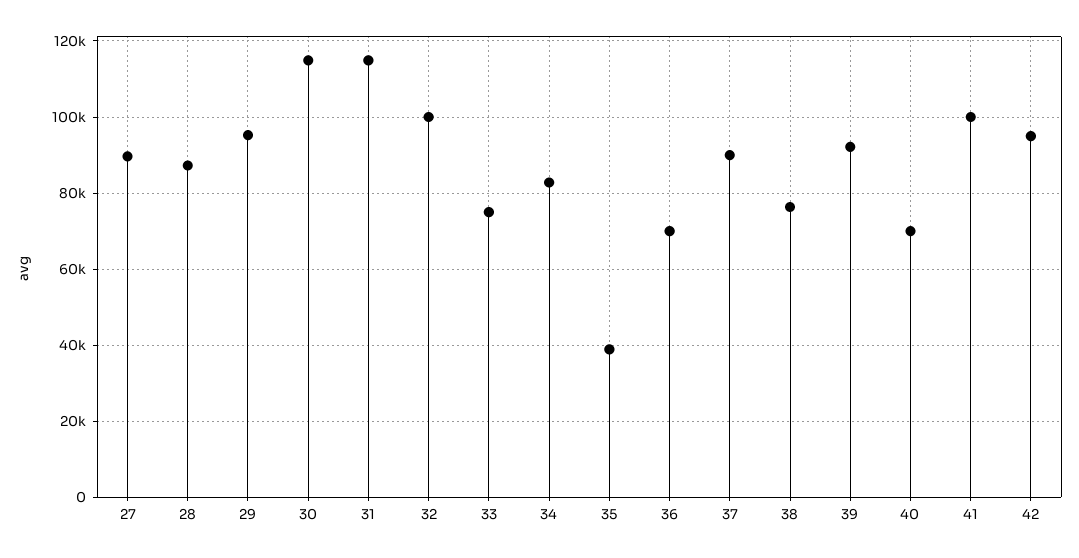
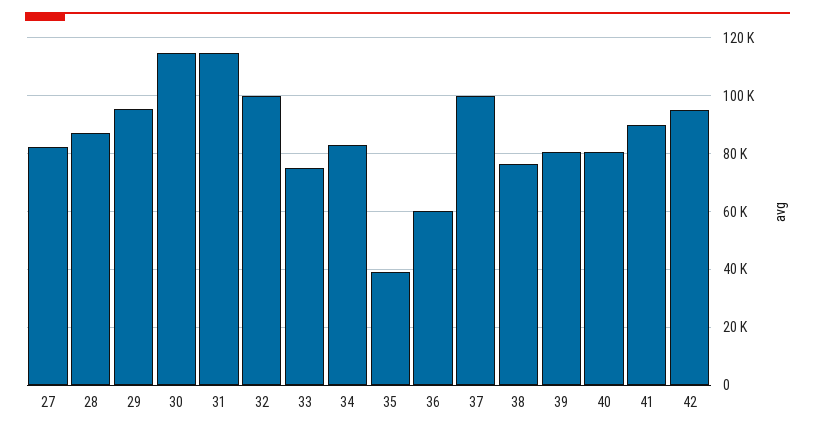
27: 90000 -> 82500
36: 70000 -> 60000
37: 90000 -> 100000
39: 92000 -> 80000
40: 70000 -> 80000
41: 100000 -> 90000

